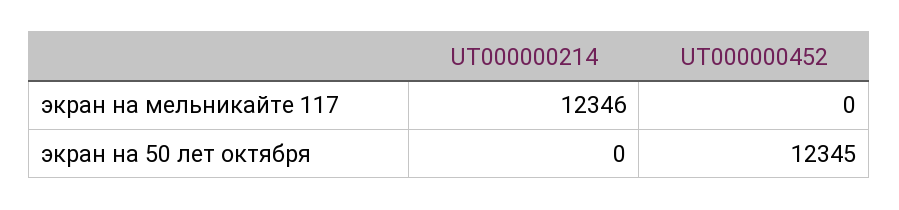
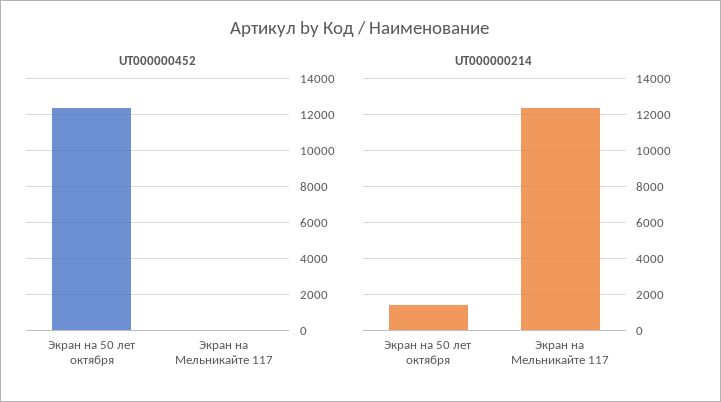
UT000000214, экран на 50 лет октября: 0 -> 1500

